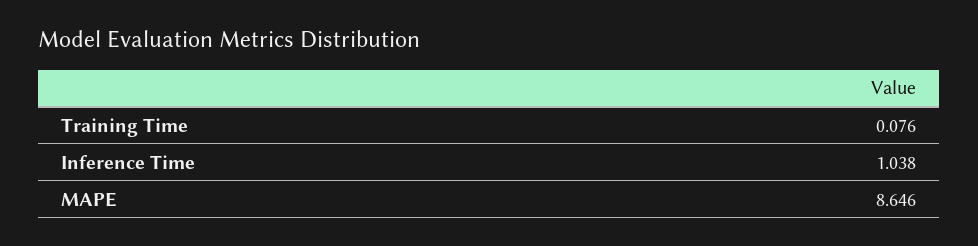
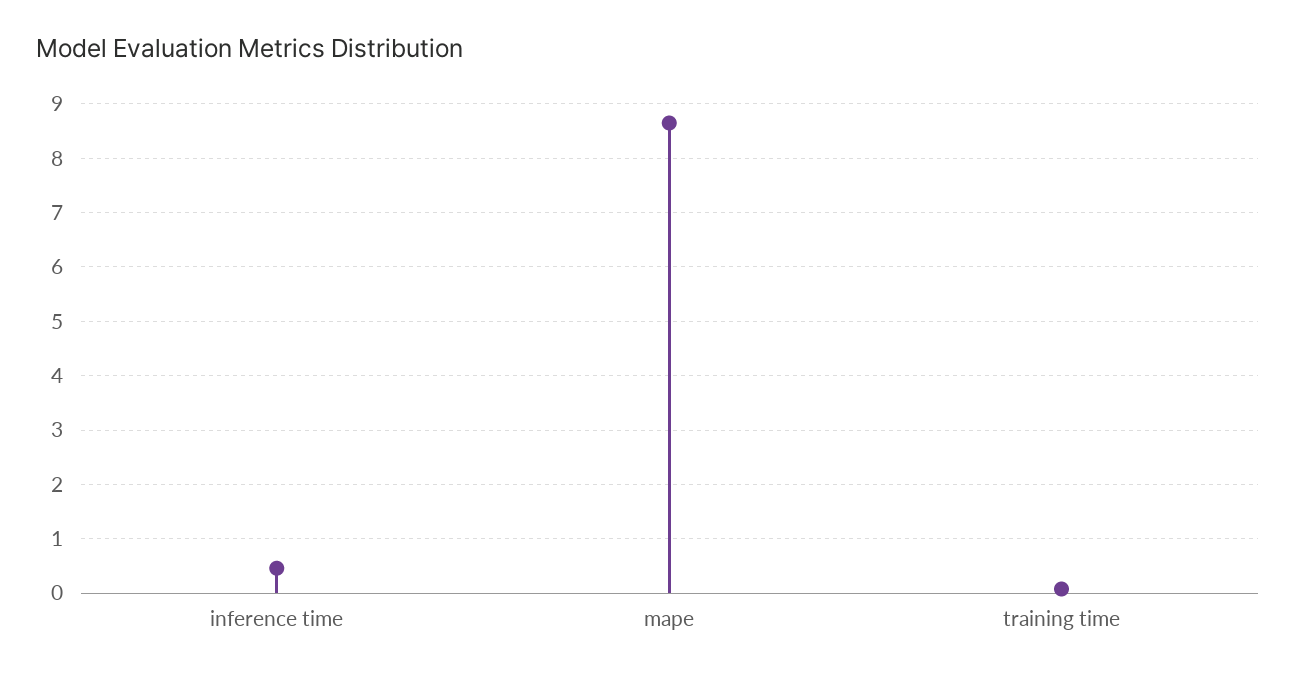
Inference Time: 1.038 -> 0.4

